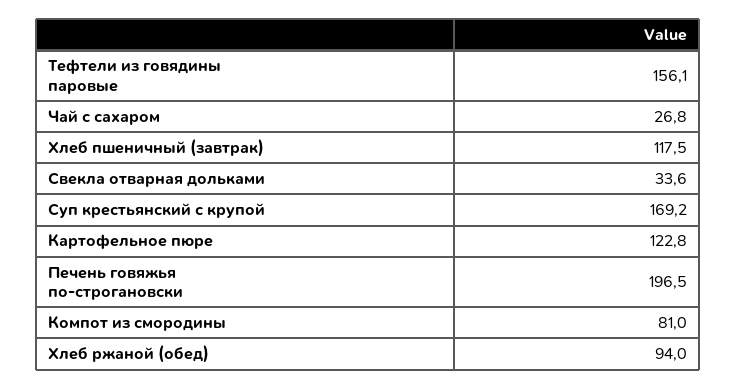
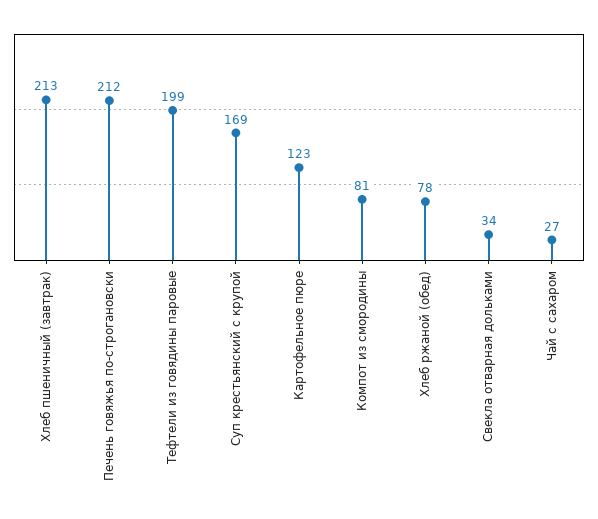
Тефтели из говядины паровые: 156.1 -> 199
Хлеб пшеничный (завтрак): 117.5 -> 213
Печень говяжья по-строгановски: 196.5 -> 212
Хлеб ржаной (обед): 94 -> 78

